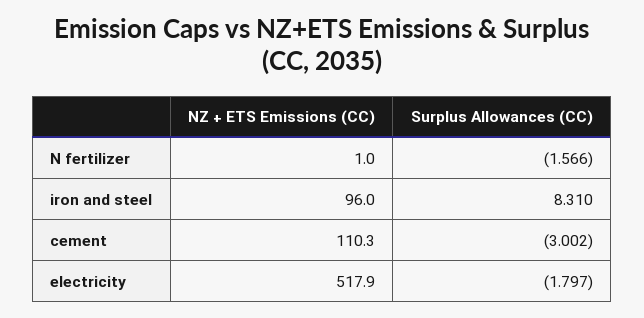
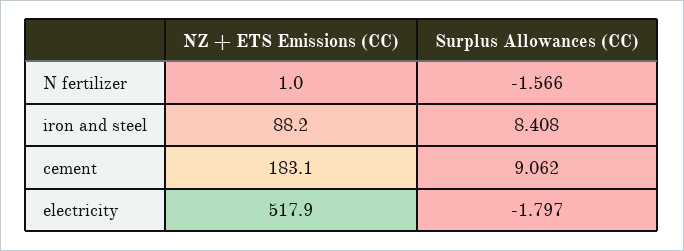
NZ + ETS Emissions (CC), iron and steel: 96 -> 88.2
Surplus Allowances (CC), iron and steel: 8.31 -> 8.408
NZ + ETS Emissions (CC), cement: 110.3 -> 183.1
Surplus Allowances (CC), cement: -3.002 -> 9.062

